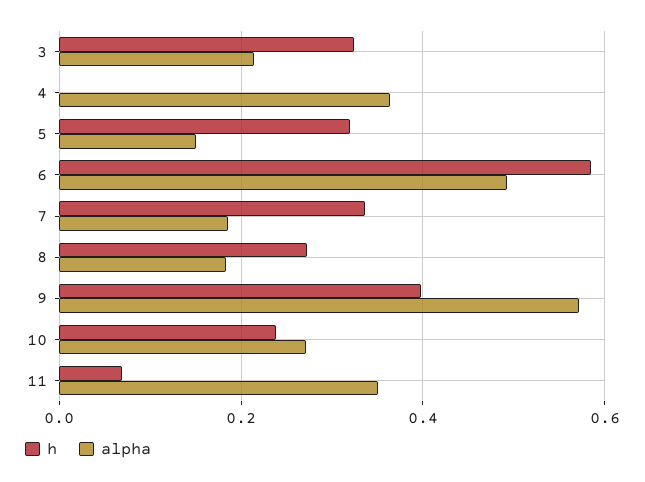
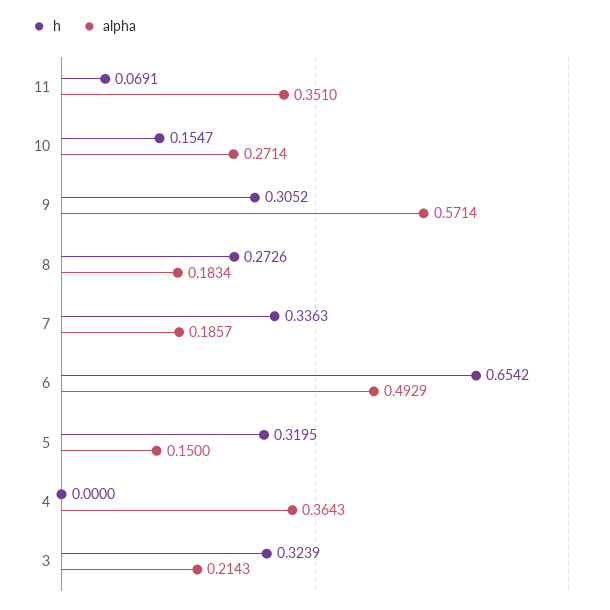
h, 6: 0.58 -> 0.6542
h, 9: 0.4 -> 0.3052
h, 10: 0.24 -> 0.1547

